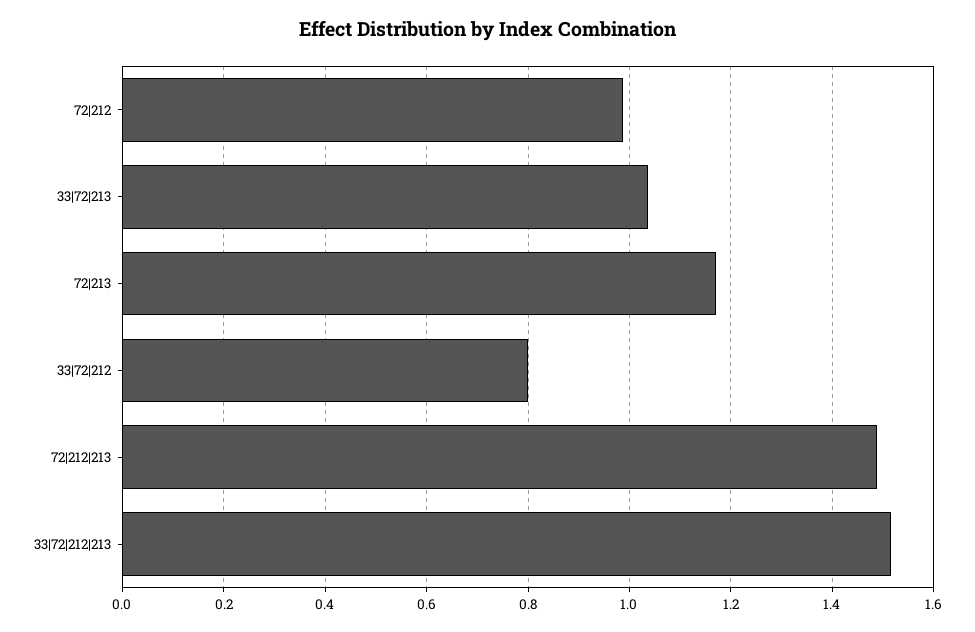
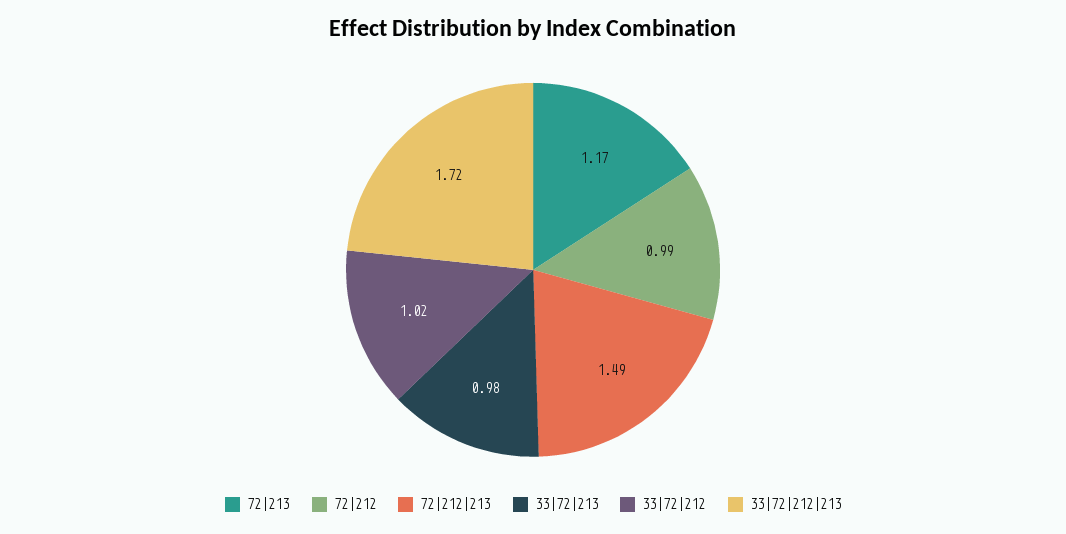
33|72|213: 1.04 -> 0.98
33|72|212: 0.8 -> 1.02
33|72|212|213: 1.52 -> 1.72

